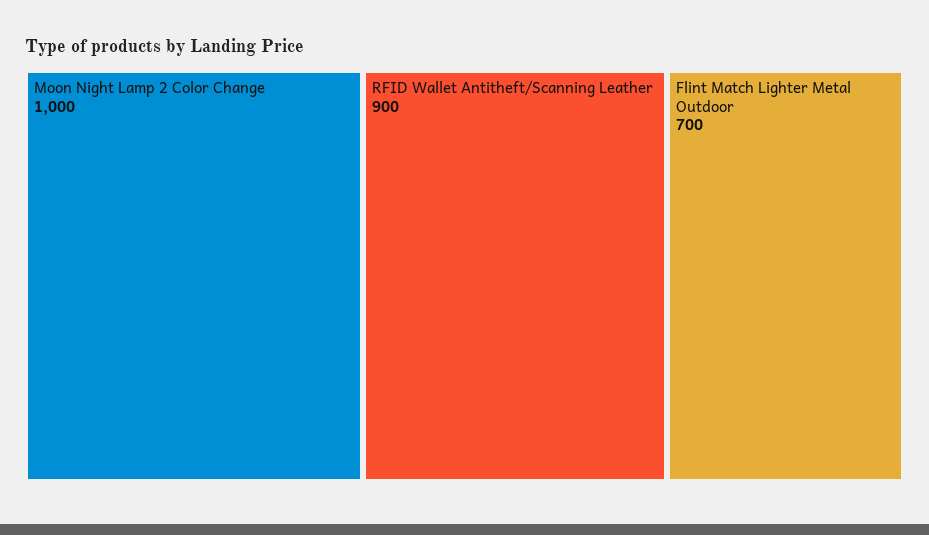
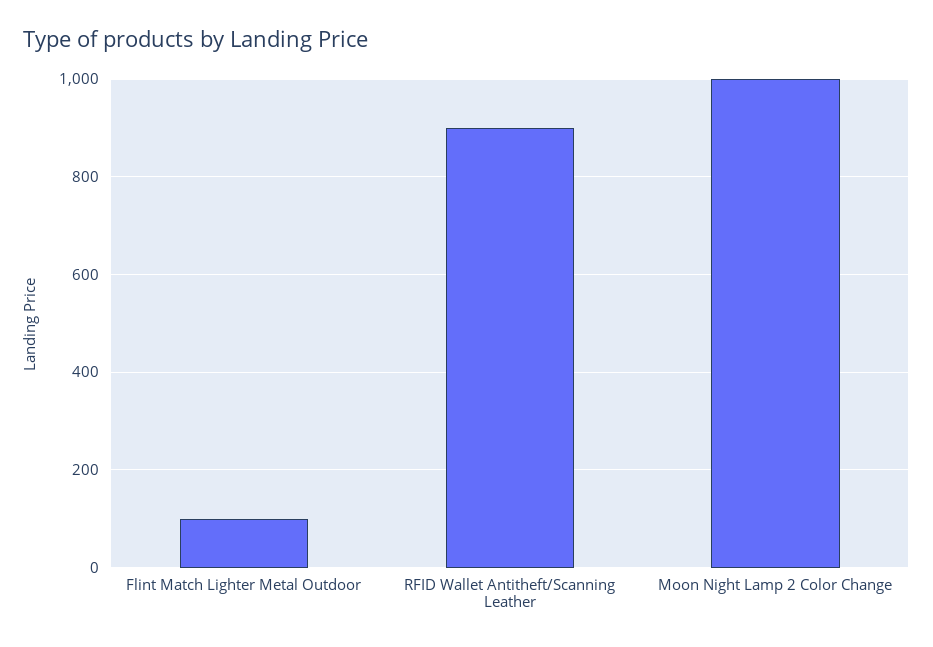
Flint Match Lighter Metal Outdoor: 700 -> 100

